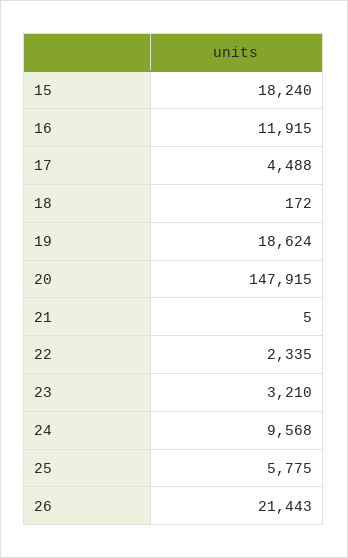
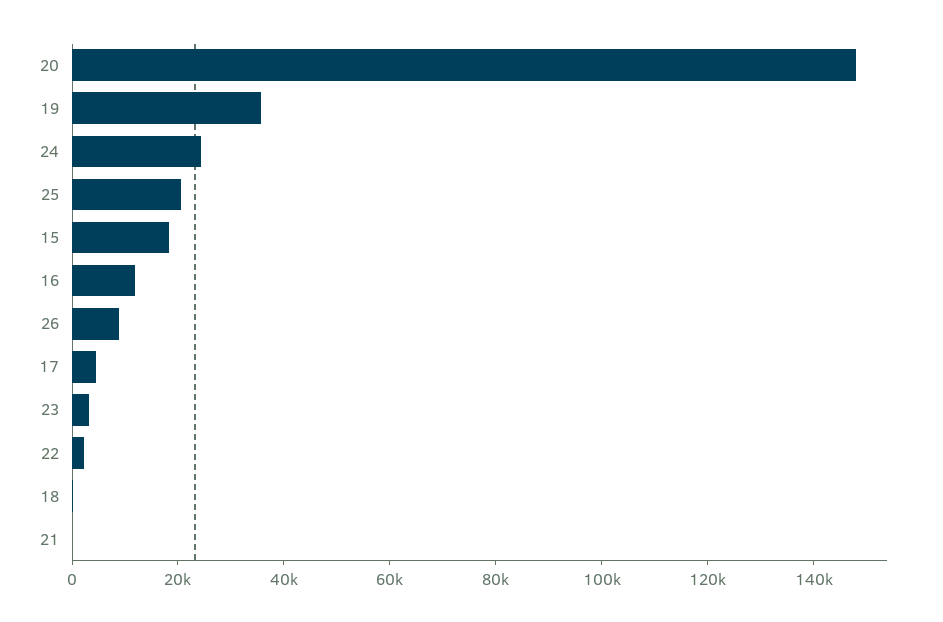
19: 18624 -> 35000
24: 9568 -> 25000
25: 5775 -> 20000
26: 21443 -> 10000

